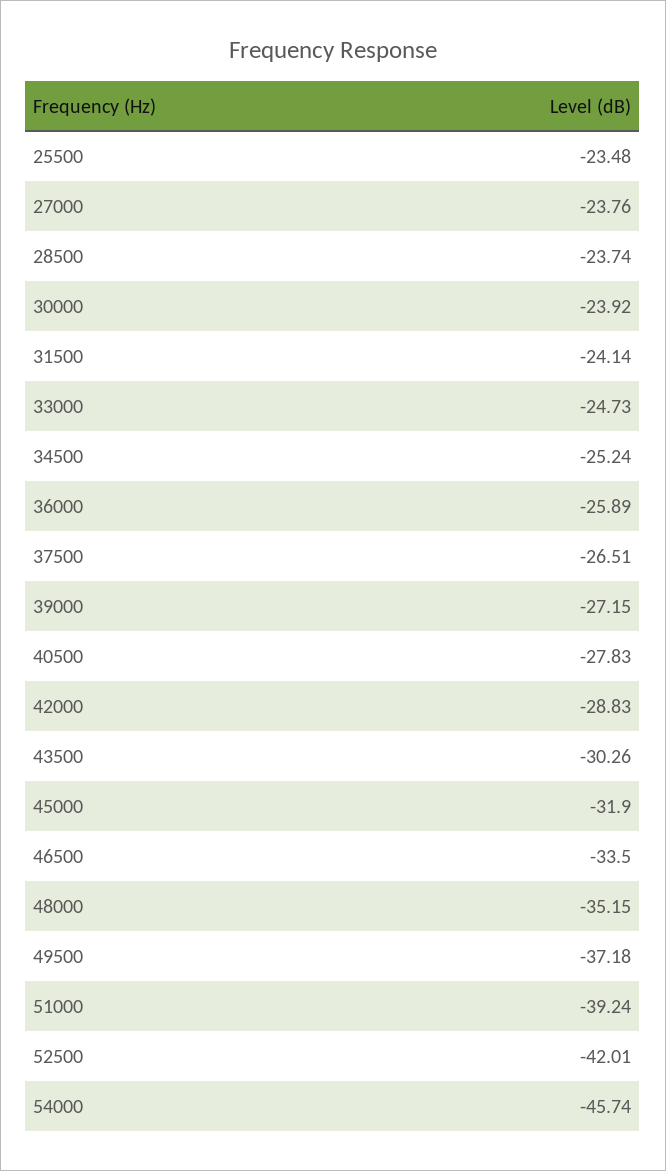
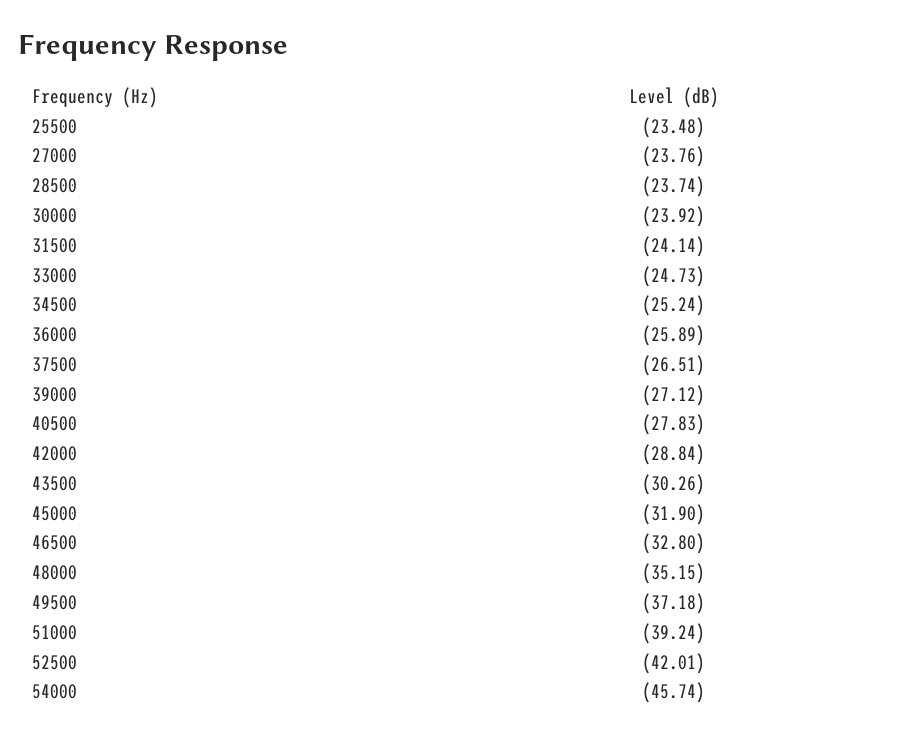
39000: -27.15 -> -27.12
42000: -28.83 -> -28.84
46500: -33.5 -> -32.8

